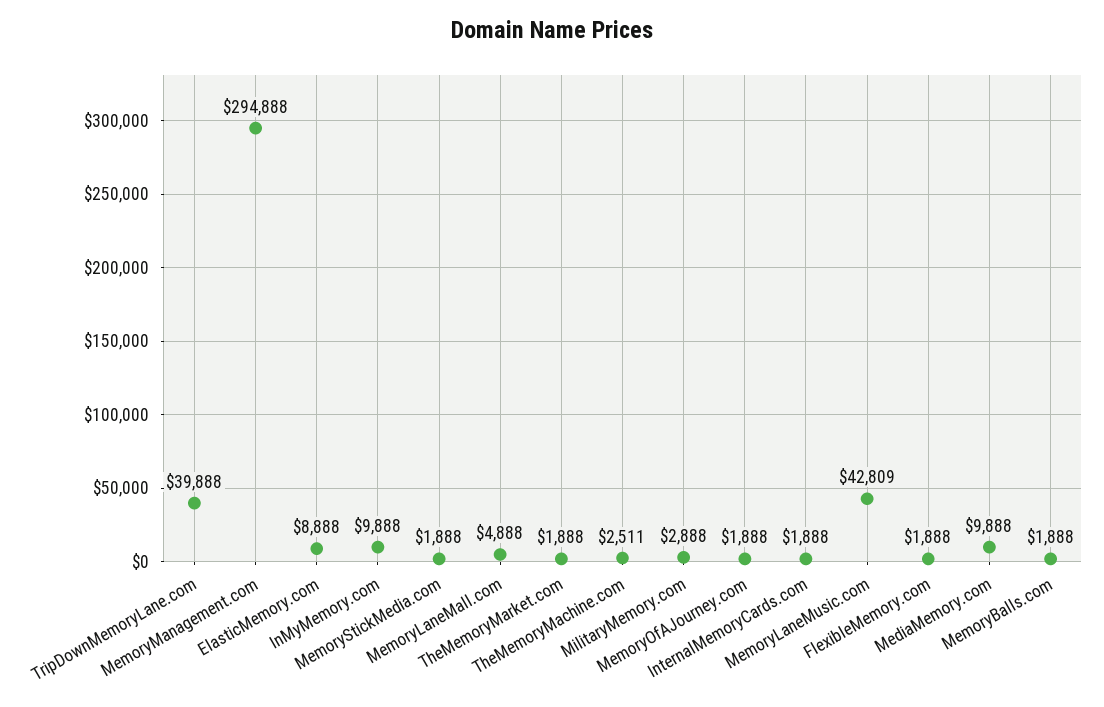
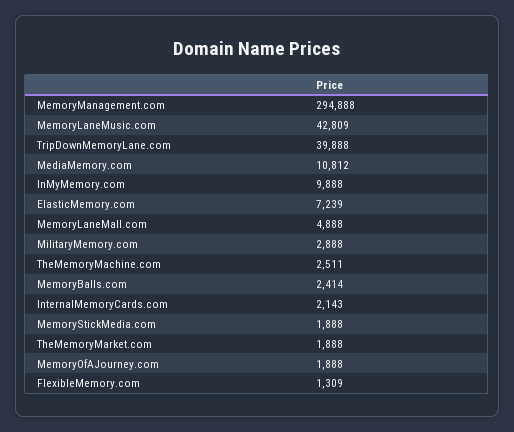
ElasticMemory.com: 8888 -> 7239
InternalMemoryCards.com: 1888 -> 2143
FlexibleMemory.com: 1888 -> 1309
MediaMemory.com: 9888 -> 10812
MemoryBalls.com: 1888 -> 2414

